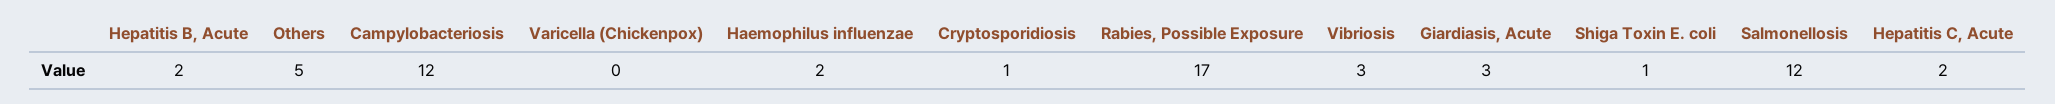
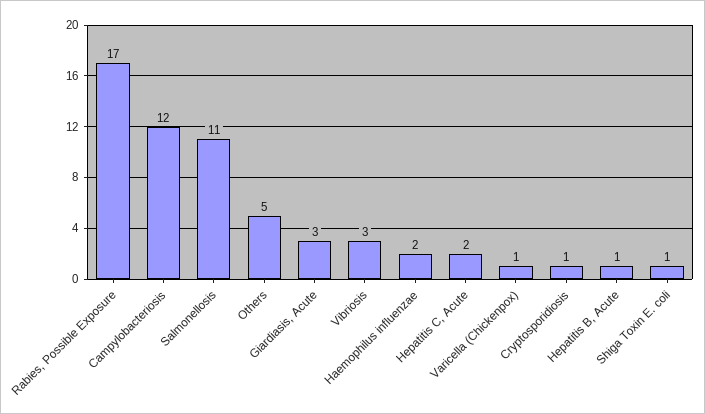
Hepatitis B, Acute: 2 -> 1
Varicella (Chickenpox): 0 -> 1
Salmonellosis: 12 -> 11

